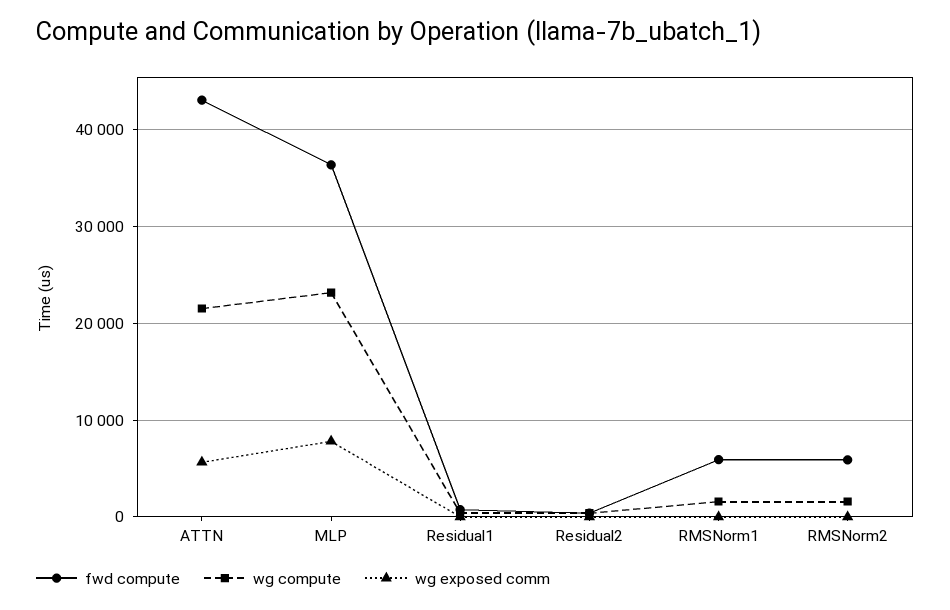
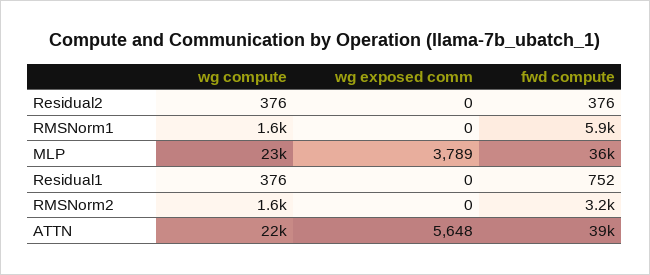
fwd compute, ATTN: 43000 -> 39000
wg exposed comm, MLP: 8000 -> 3789
fwd compute, RMSNorm2: 6000 -> 3200

